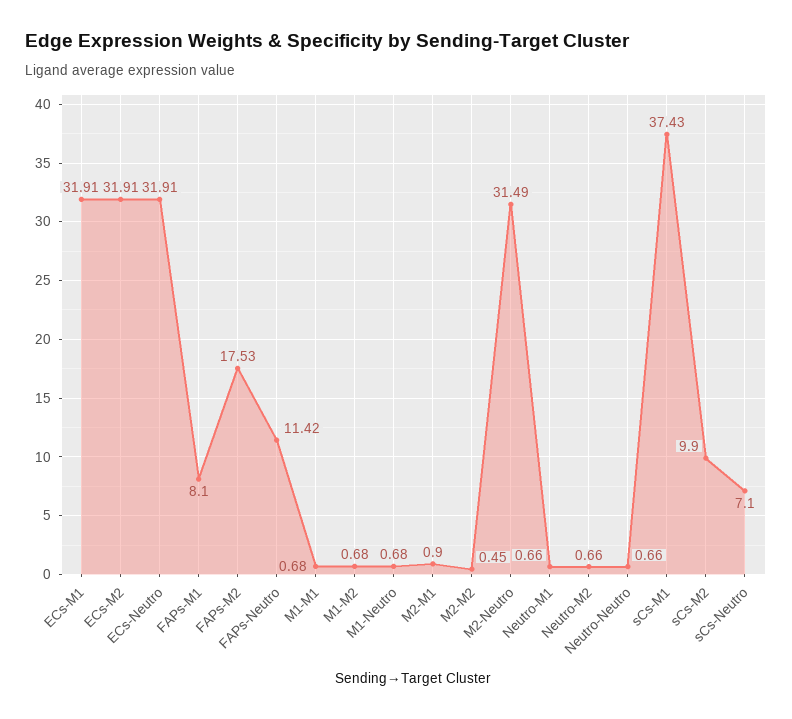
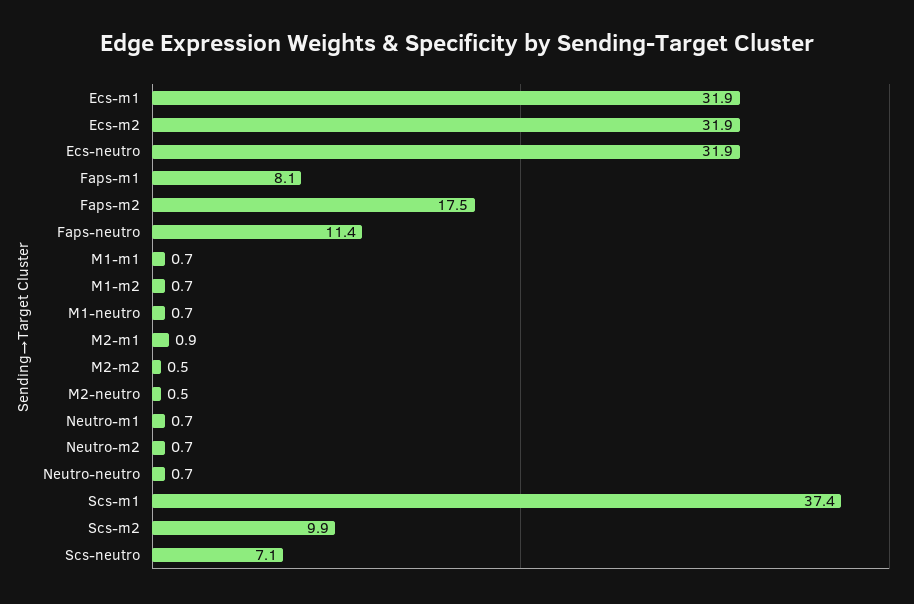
M2-Neutro: 31.49 -> 0.5

